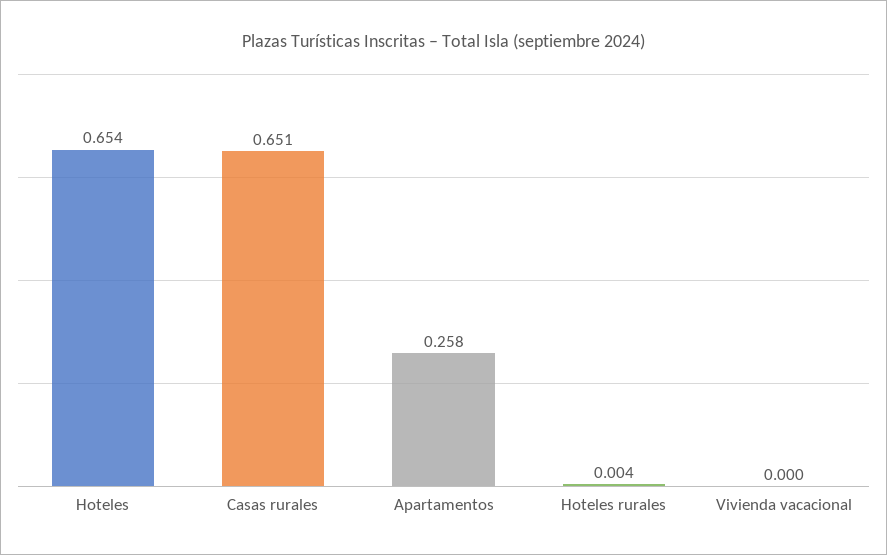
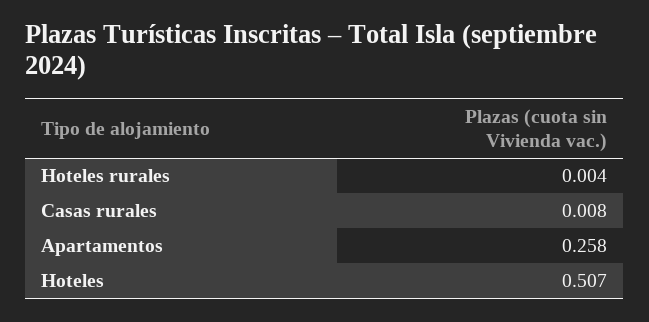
Hoteles: 0.654 -> 0.507
Casas rurales: 0.651 -> 0.008
Vivienda vacacional: 0 -> none

